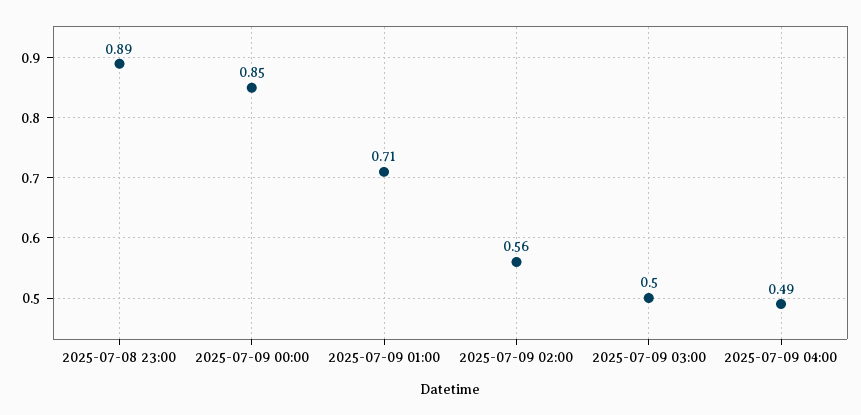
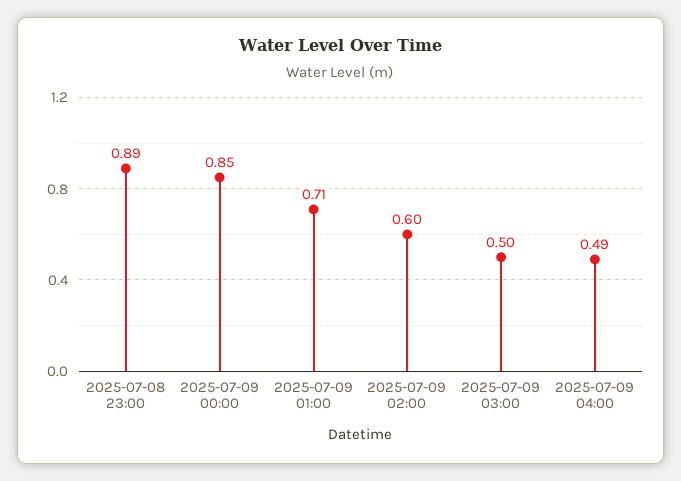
2025-07-09 02:00: 0.56 -> 0.6

